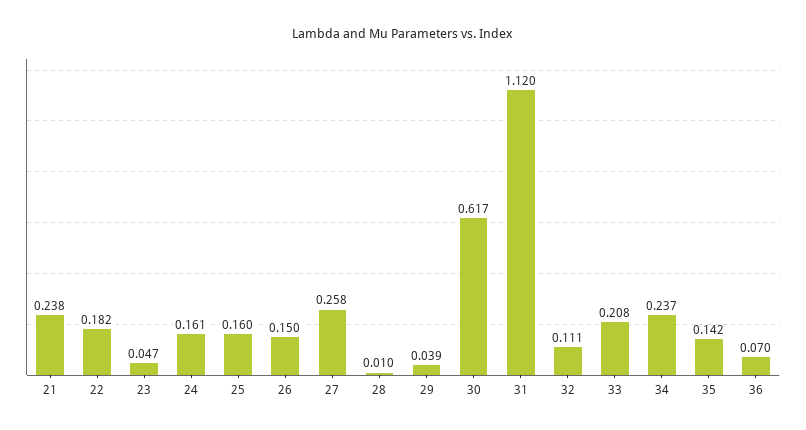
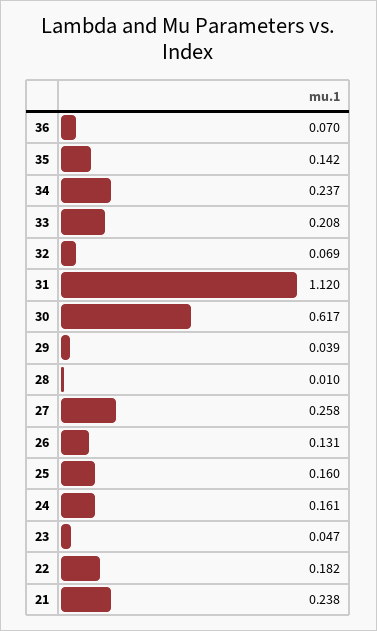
26: 0.15 -> 0.131
32: 0.111 -> 0.069

